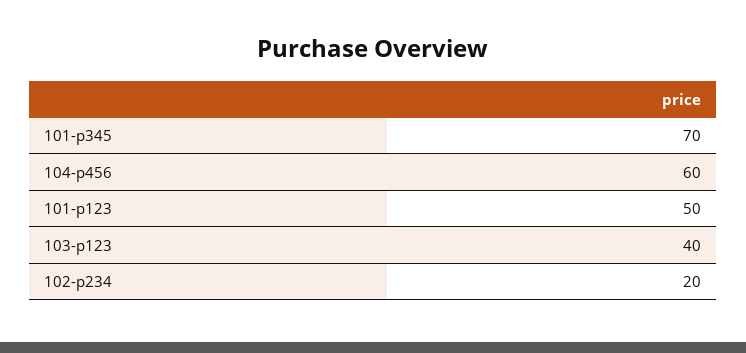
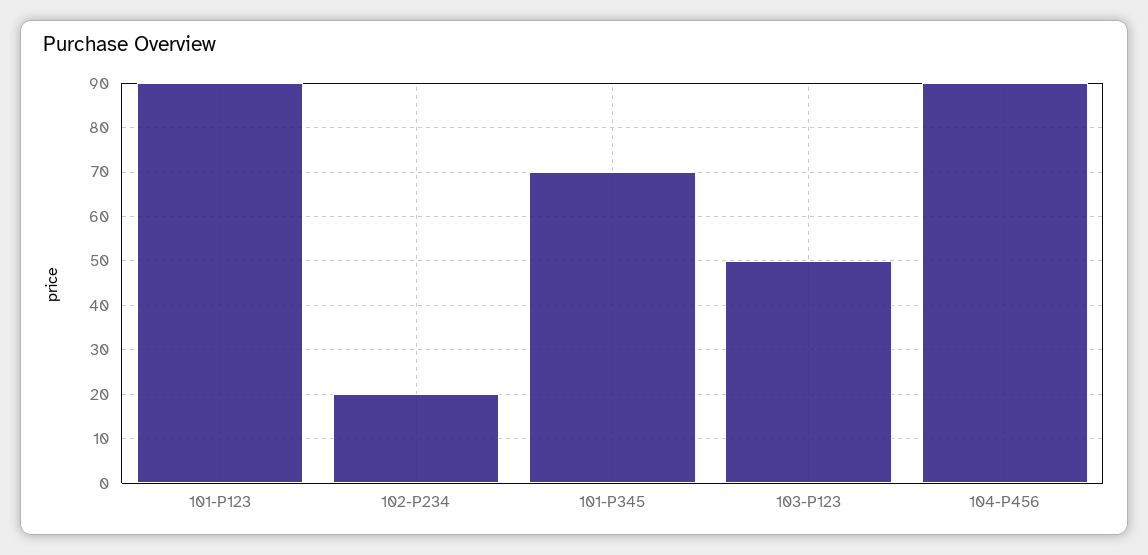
104-p456: 60 -> 90
101-p123: 50 -> 90
103-p123: 40 -> 50

